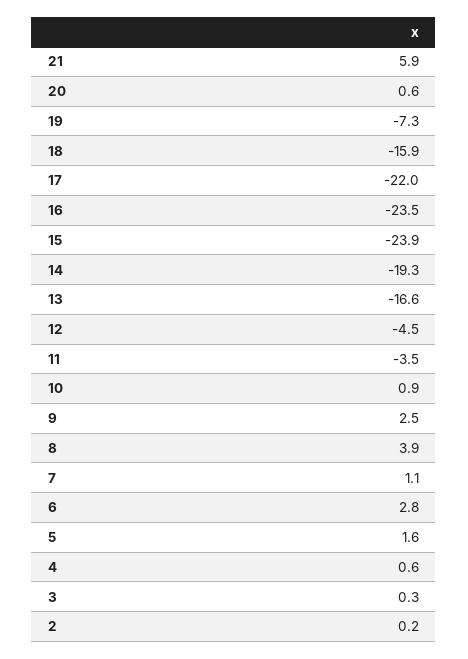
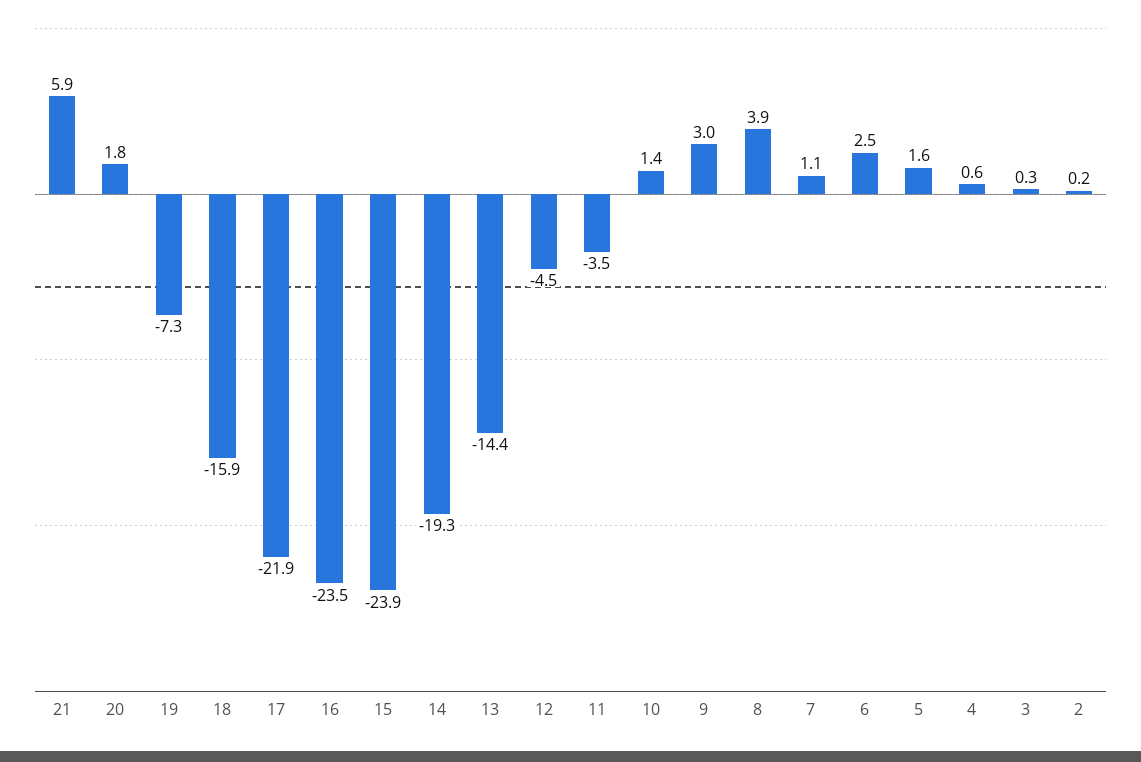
20: 0.6 -> 1.8
17: -22 -> -21.9
13: -16.6 -> -14.4
10: 0.9 -> 1.4
9: 2.5 -> 3
6: 2.8 -> 2.5

